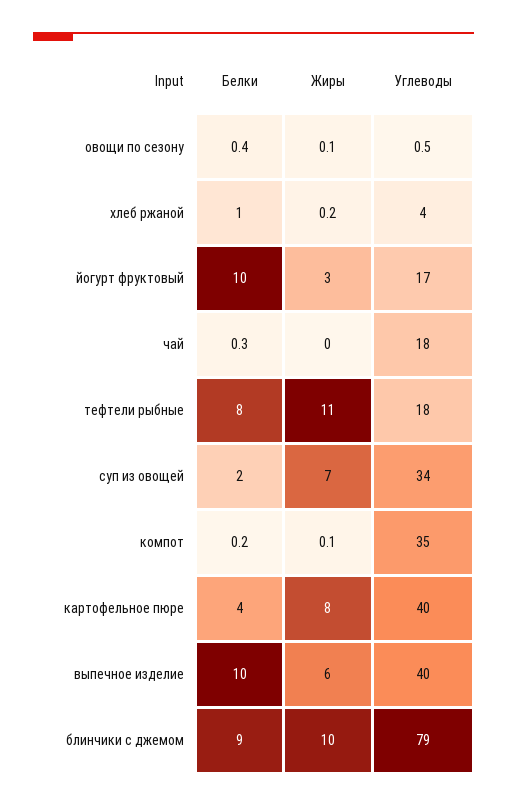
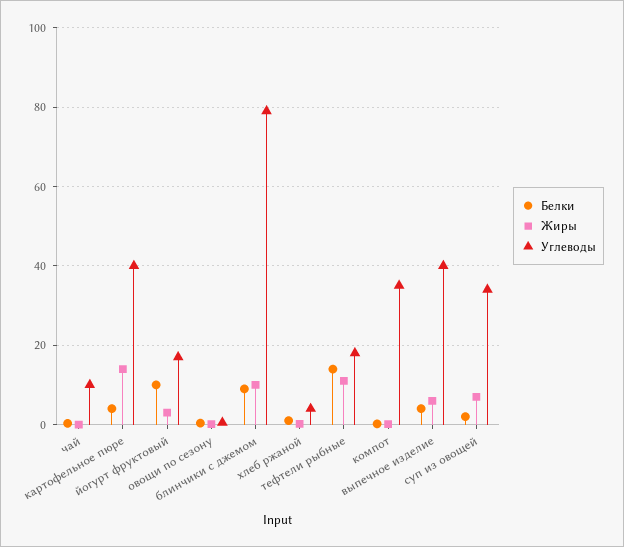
Углеводы, чай: 18 -> 10
Белки, тефтели рыбные: 8 -> 14
Жиры, картофельное пюре: 8 -> 14
Белки, выпечное изделие: 10 -> 4

